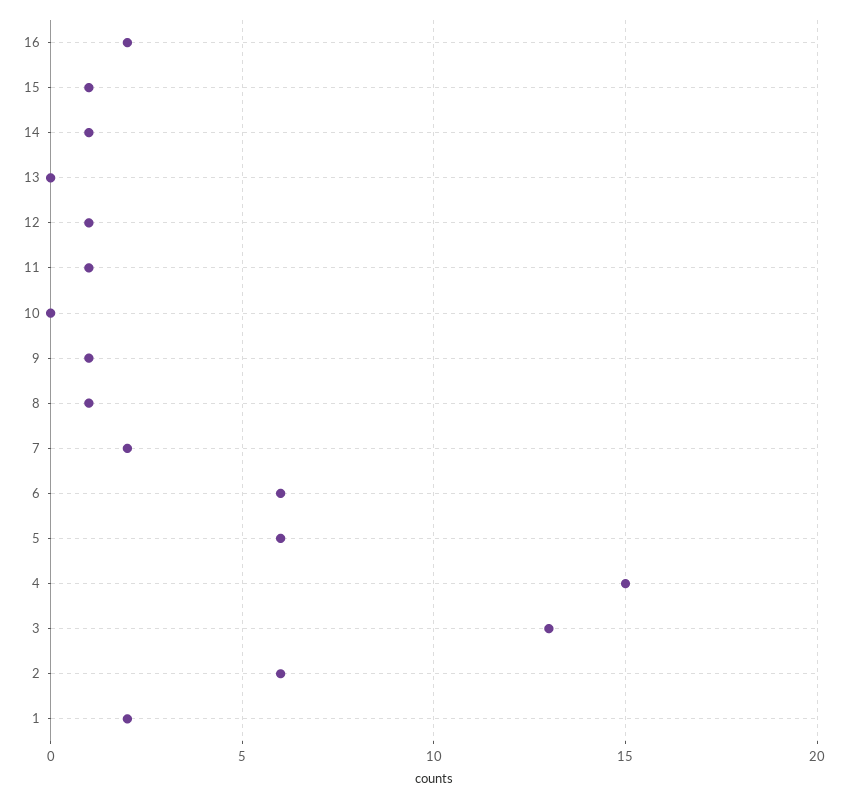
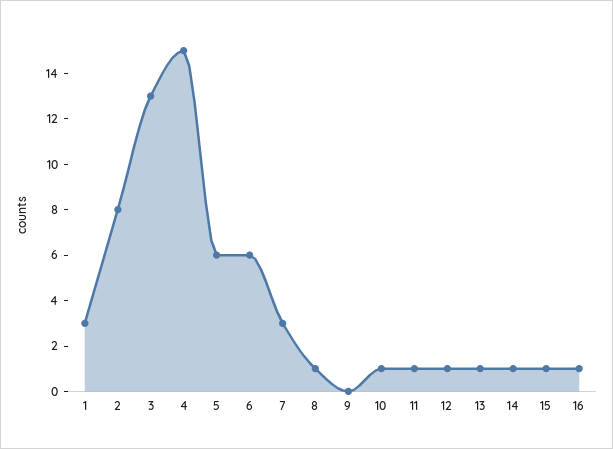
16: 2 -> 1
13: 0 -> 1
10: 0 -> 1
9: 1 -> 0
7: 2 -> 3
2: 6 -> 8
1: 2 -> 3

